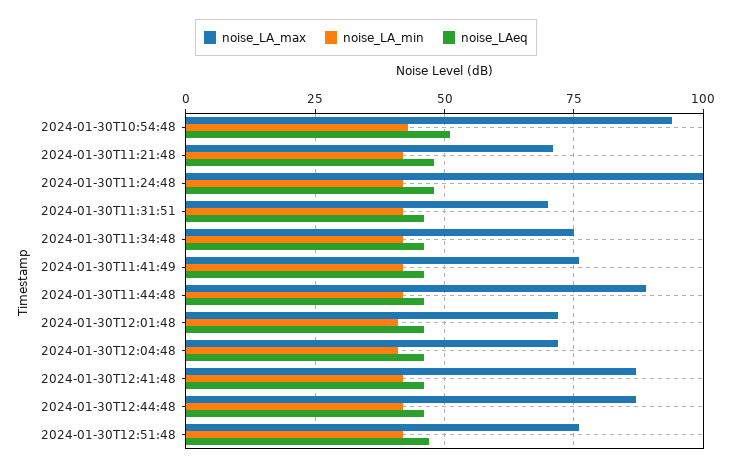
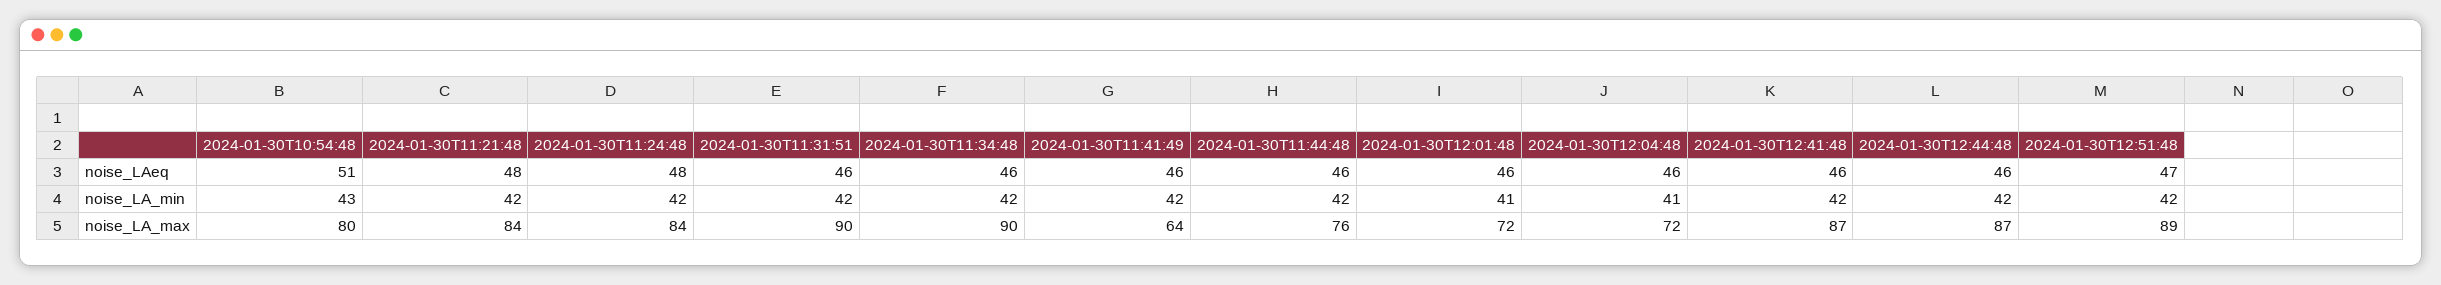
noise_LA_max, 2024-01-30T10:54:48: 95 -> 80
noise_LA_max, 2024-01-30T11:21:48: 70 -> 84
noise_LA_max, 2024-01-30T11:24:48: 100 -> 84
noise_LA_max, 2024-01-30T11:31:51: 70 -> 90
noise_LA_max, 2024-01-30T11:34:48: 75 -> 90
noise_LA_max, 2024-01-30T11:41:49: 75 -> 64
noise_LA_max, 2024-01-30T11:44:48: 90 -> 76
noise_LA_max, 2024-01-30T12:51:48: 75 -> 89

